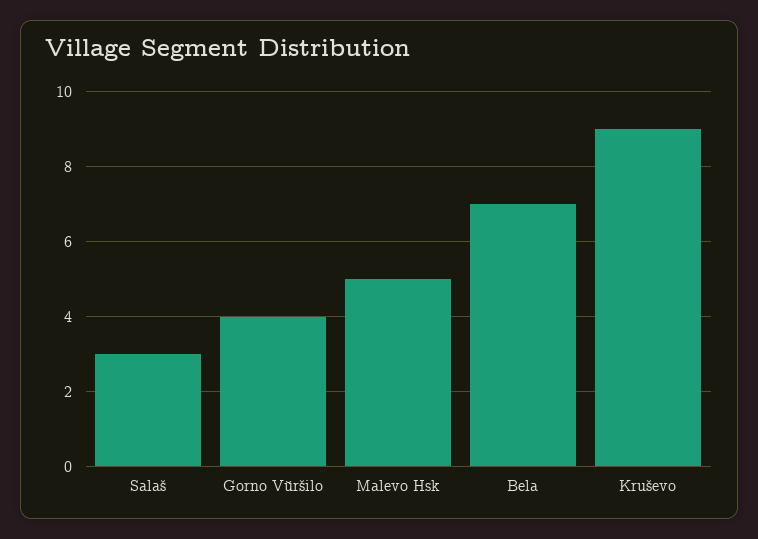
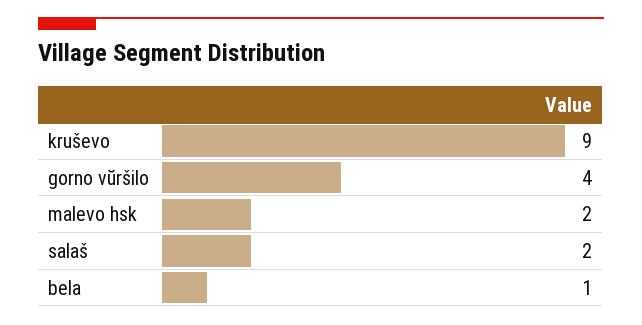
Salaš: 3 -> 2
Malevo Hsk: 5 -> 2
Bela: 7 -> 1

